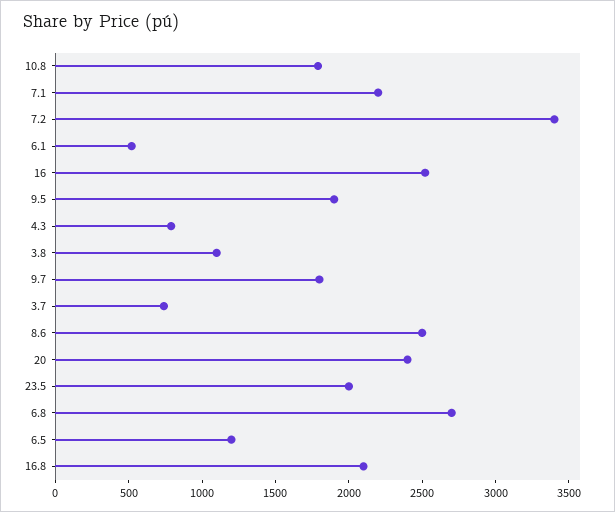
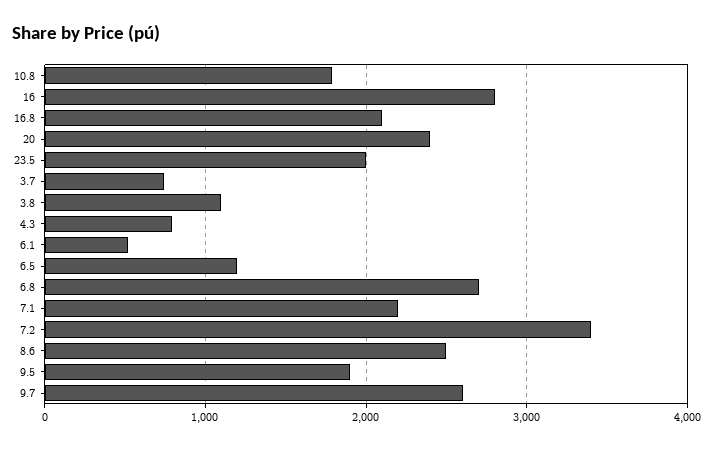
16: 2500 -> 2800
9.7: 1800 -> 2600

